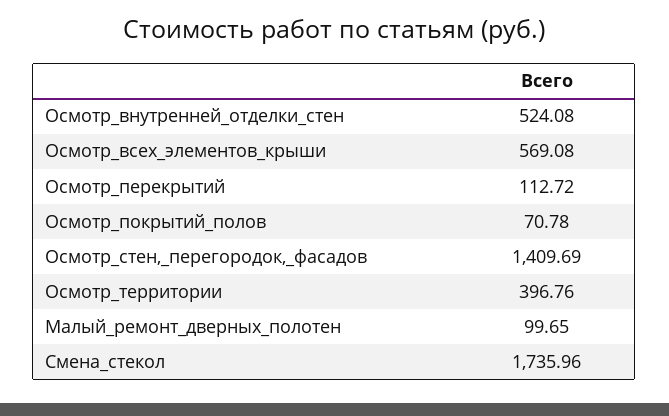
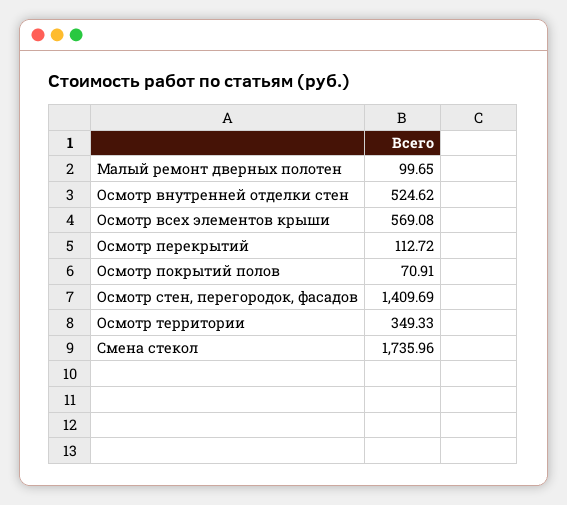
Осмотр_внутренней_отделки_стен: 524.08 -> 524.62
Осмотр_покрытий_полов: 70.78 -> 70.91
Осмотр_территории: 396.76 -> 349.33

